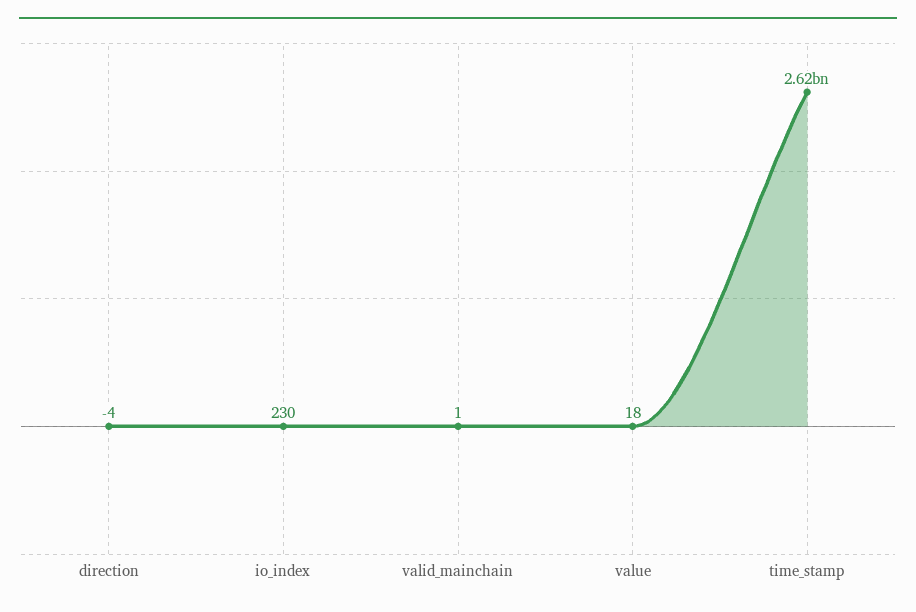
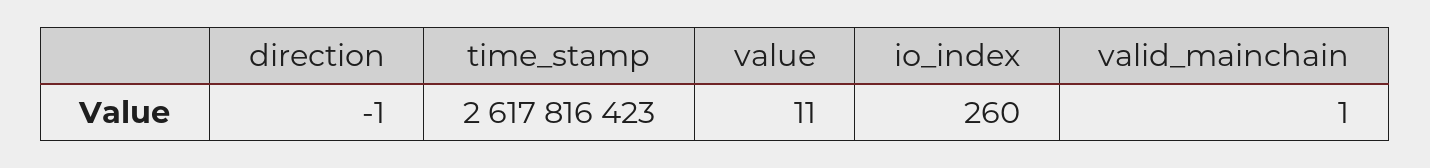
direction: -4 -> -1
io_index: 230 -> 260
value: 18 -> 11

